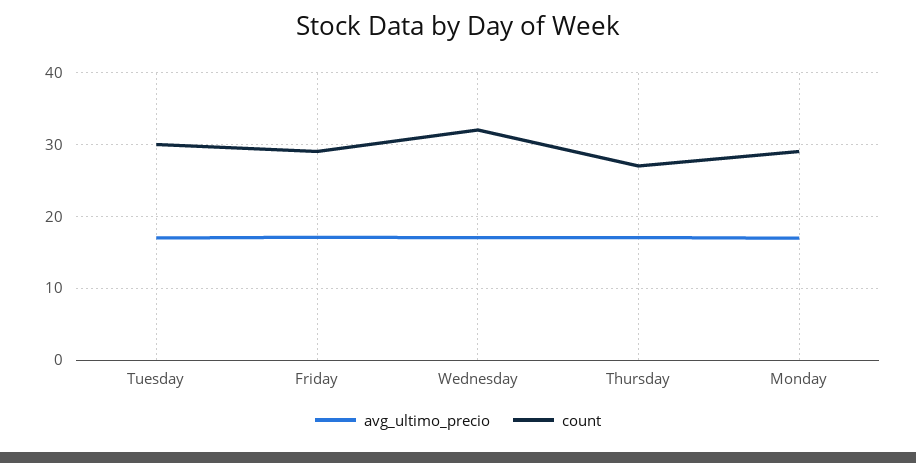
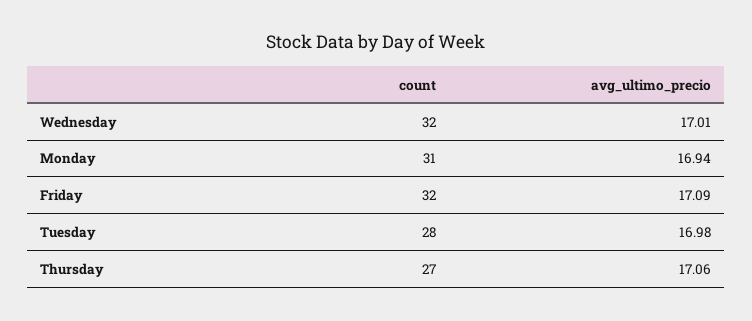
count, Tuesday: 30 -> 28
count, Friday: 29 -> 32
count, Monday: 29 -> 31

